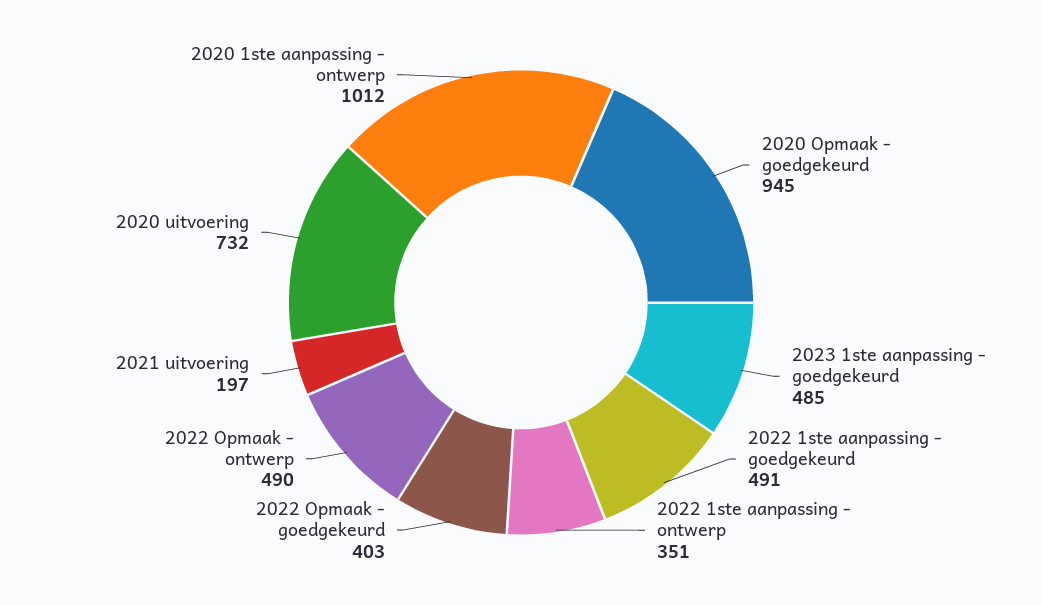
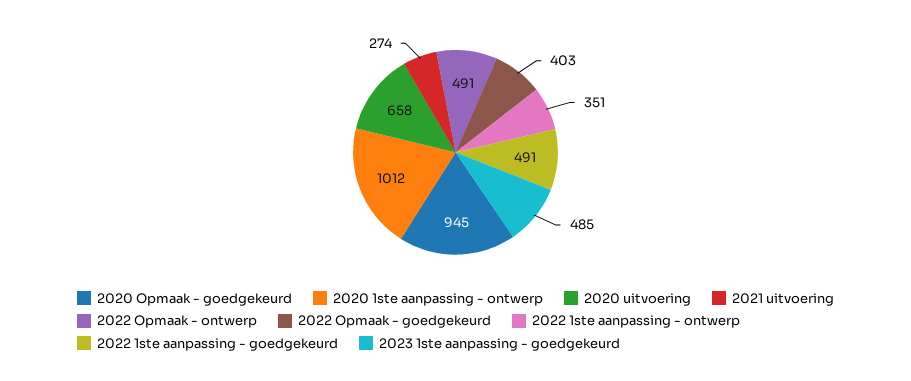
2022 Opmaak - ontwerp: 490 -> 491
2021 uitvoering: 197 -> 274
2020 uitvoering: 732 -> 658

